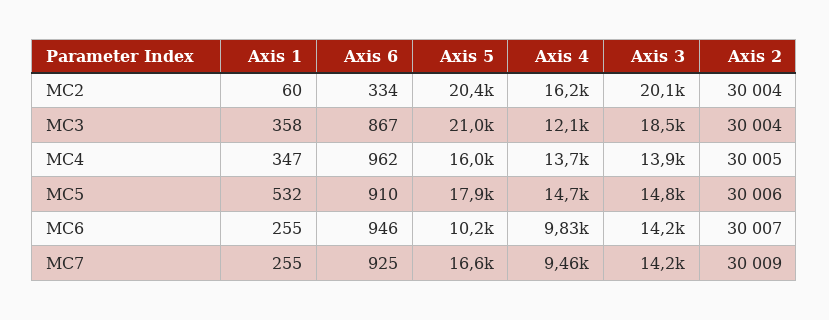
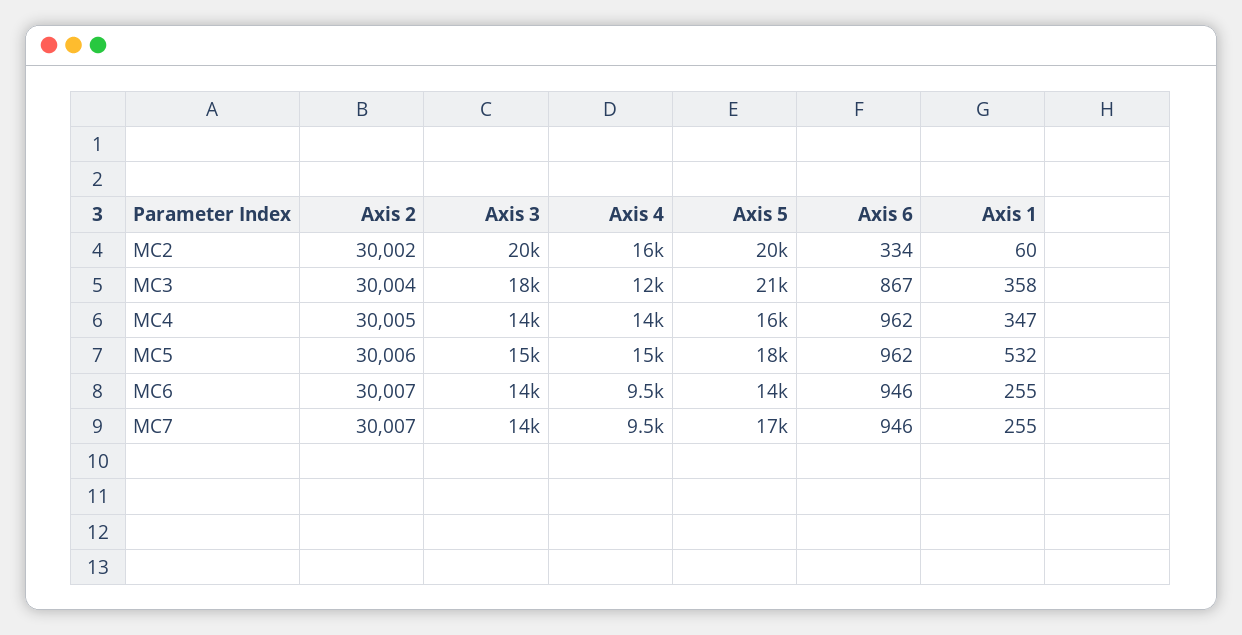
Axis 2, MC2: 30004 -> 30002
Axis 6, MC5: 910 -> 962
Axis 5, MC6: 10200 -> 14000
Axis 4, MC6: 9830 -> 9500
Axis 6, MC7: 925 -> 946
Axis 2, MC7: 30009 -> 30007

